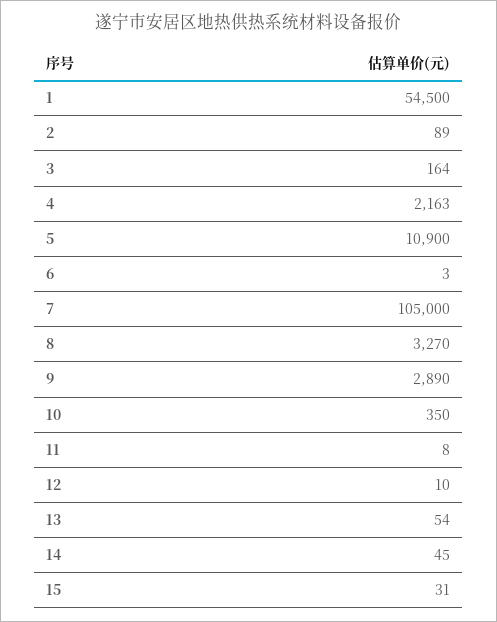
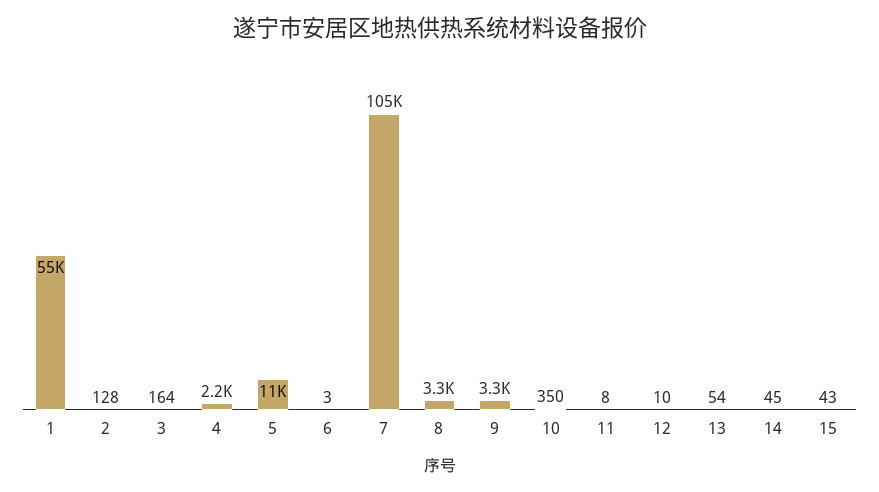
2: 89 -> 128
9: 2890 -> 3300
15: 31 -> 43

